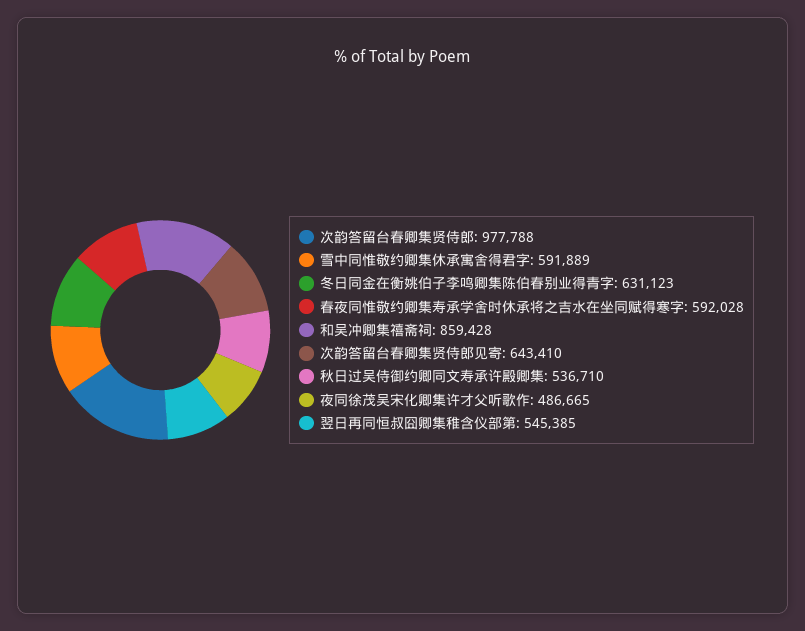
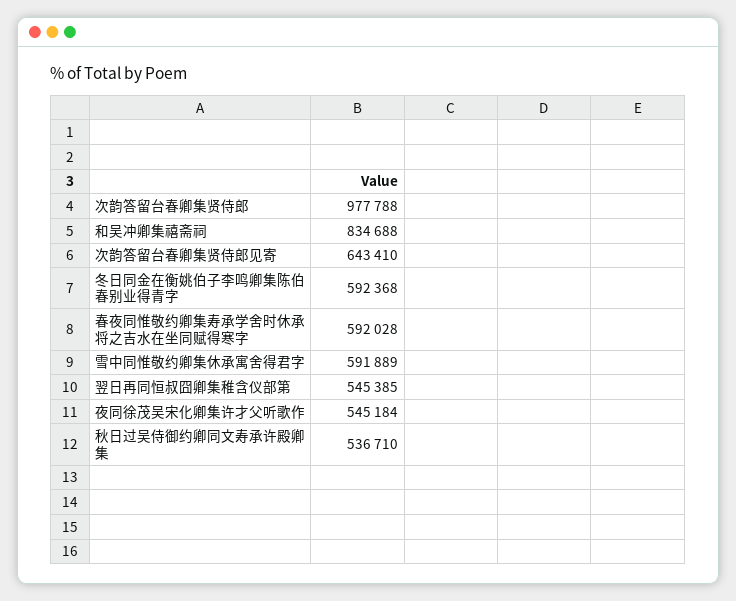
冬日同金在衡姚伯子李鸣卿集陈伯春别业得青字: 631123 -> 592368
和吴冲卿集禧斋祠: 859428 -> 834688
夜同徐茂吴宋化卿集许才父听歌作: 486665 -> 545184

